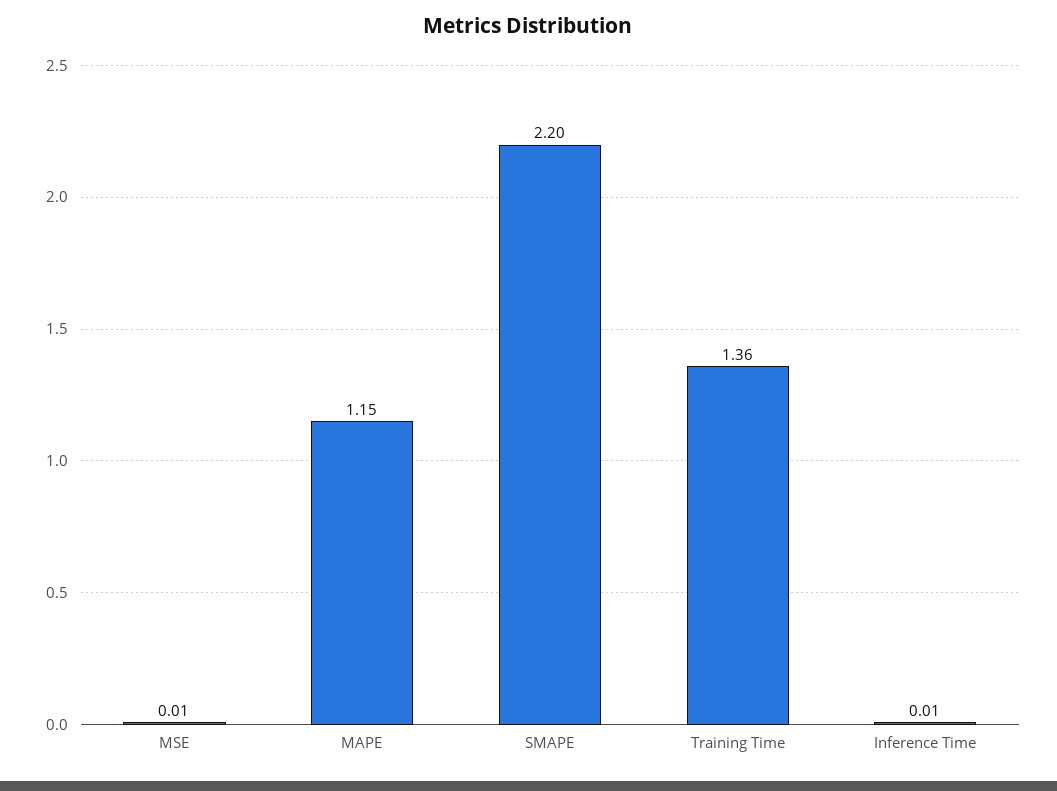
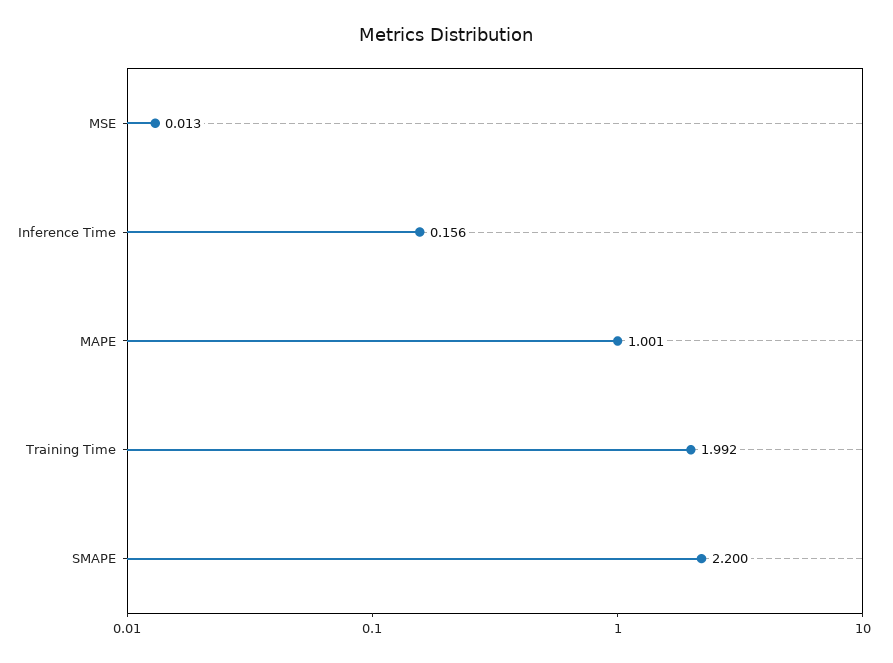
MAPE: 1.15 -> 1.001
Training Time: 1.36 -> 1.992
Inference Time: 0.01 -> 0.156

